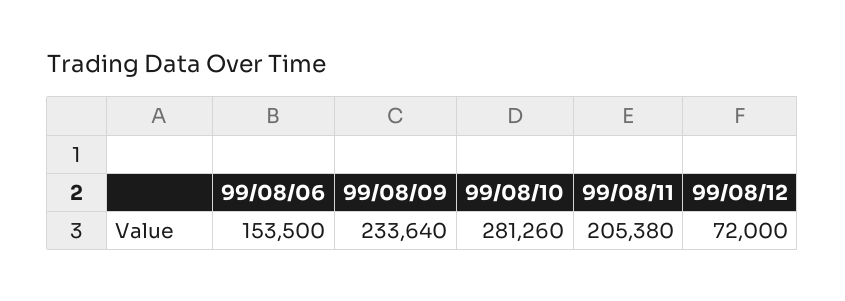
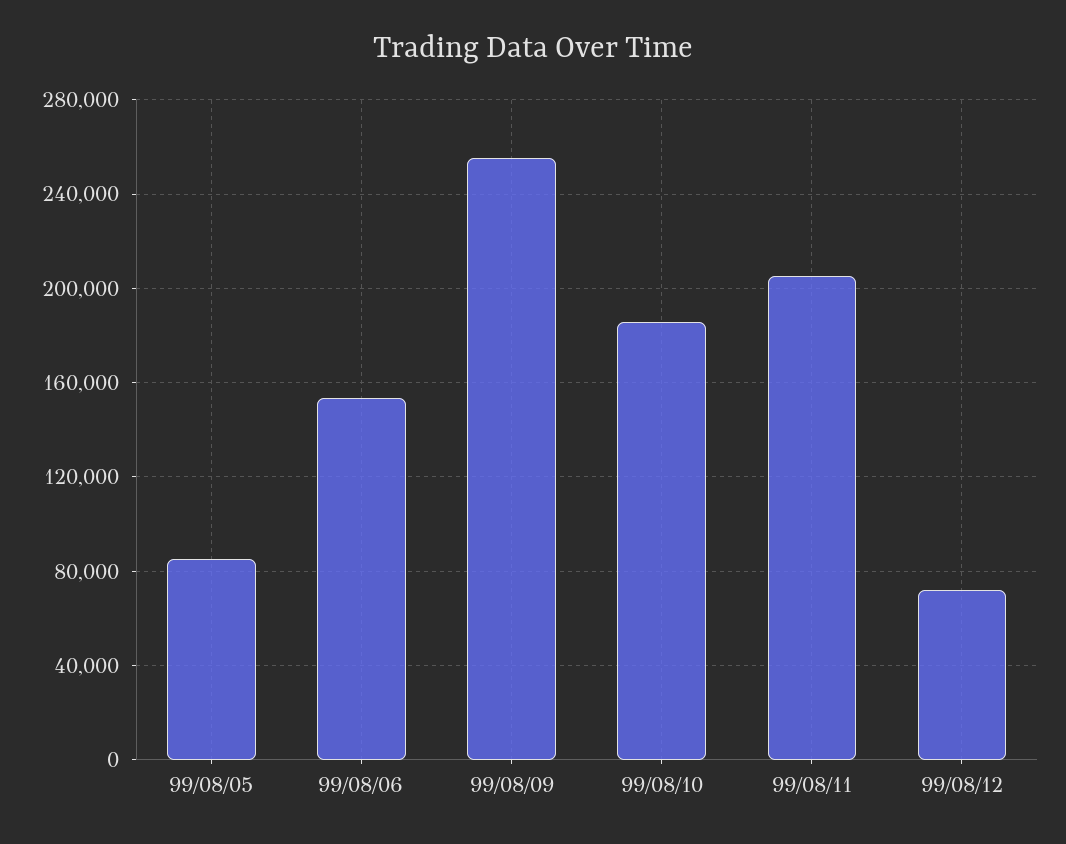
99/08/09: 233640 -> 255000
99/08/10: 281260 -> 185000
99/08/05: none -> 85000

